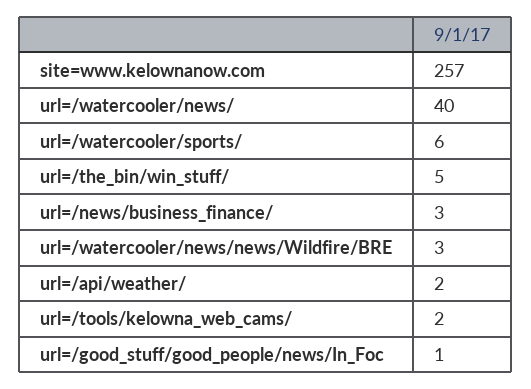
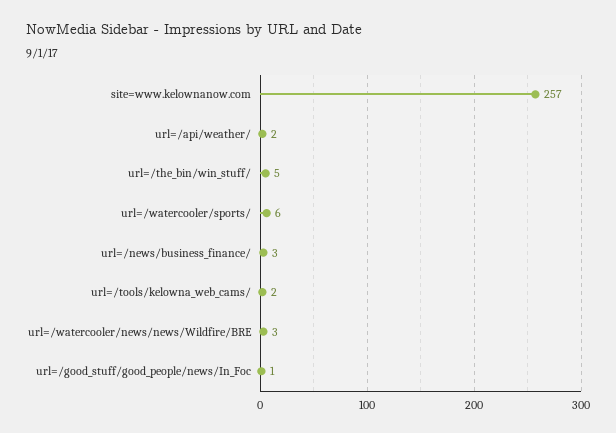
url=/watercooler/news/: 40 -> none

